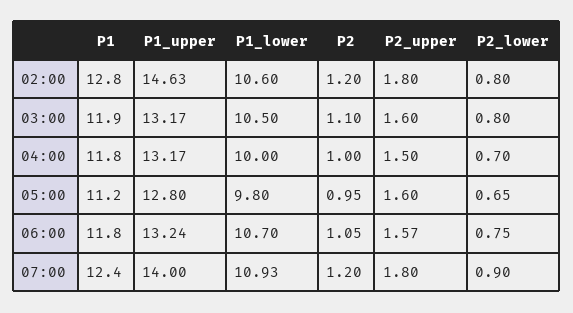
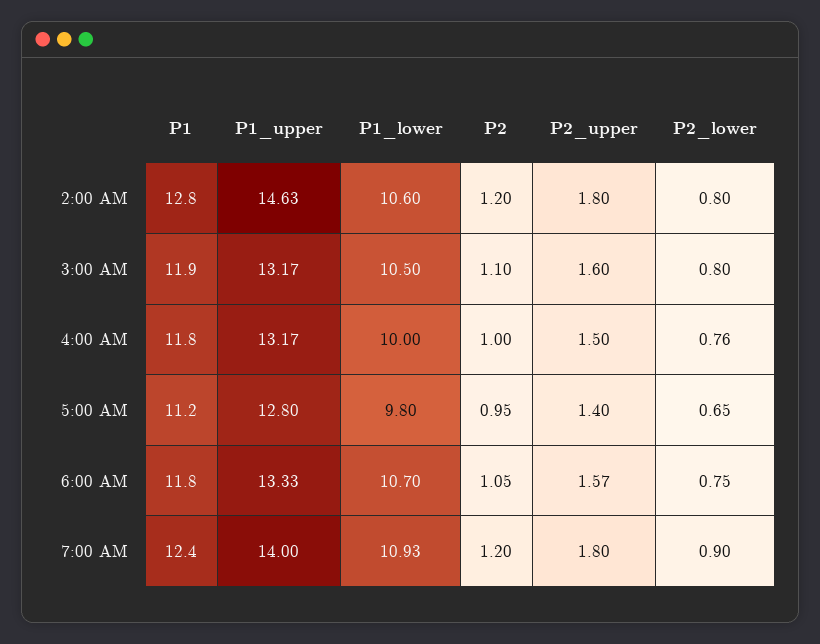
P2_lower, 04:00: 0.7 -> 0.76
P2_upper, 05:00: 1.6 -> 1.4
P1_upper, 06:00: 13.24 -> 13.33

